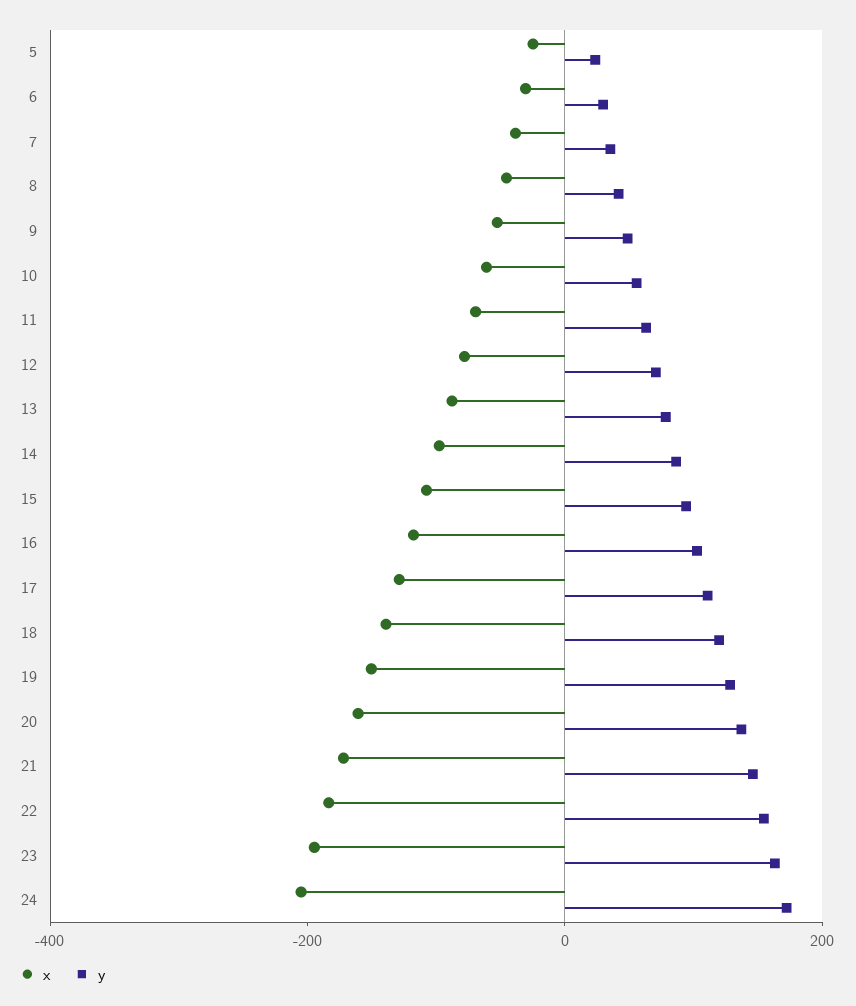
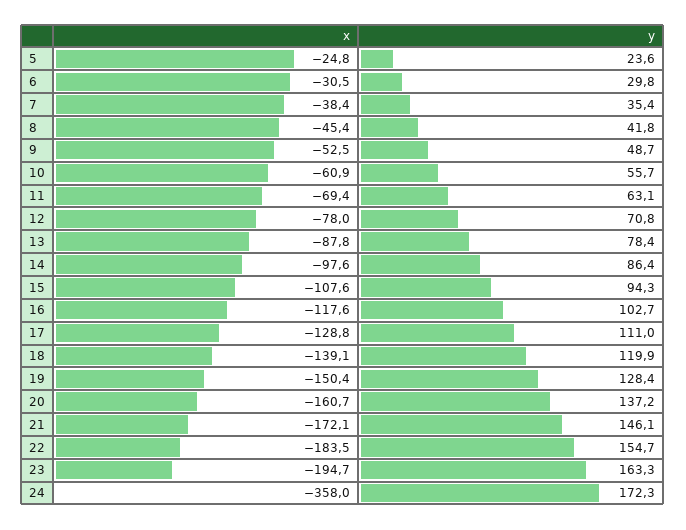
x, 24: -200 -> -358

